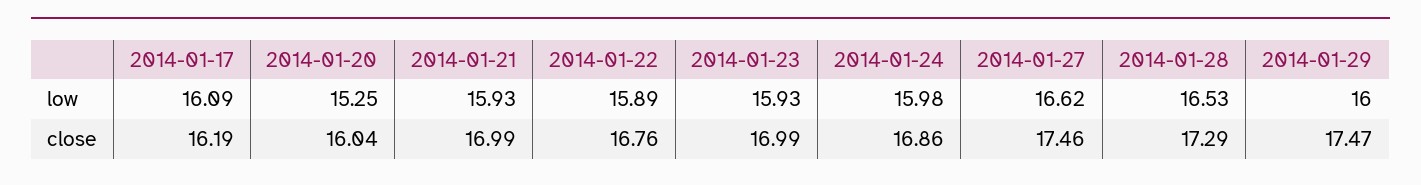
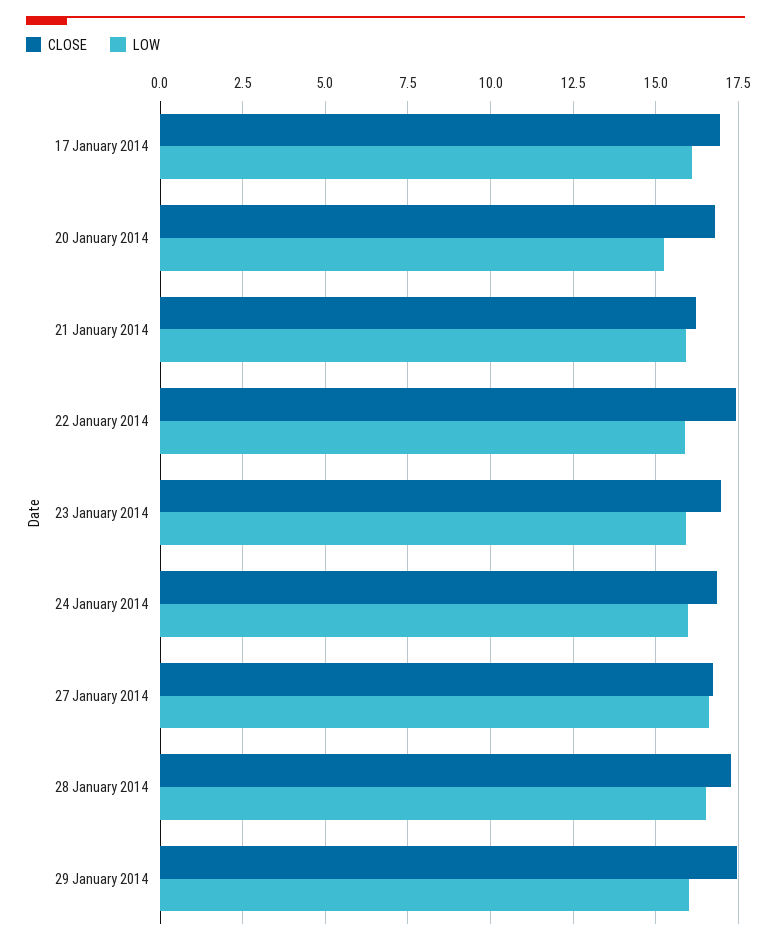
close, 2014-01-17: 16.19 -> 17
close, 2014-01-20: 16.04 -> 16.75
close, 2014-01-21: 16.99 -> 16.25
close, 2014-01-22: 16.76 -> 17.5
close, 2014-01-27: 17.46 -> 16.75

